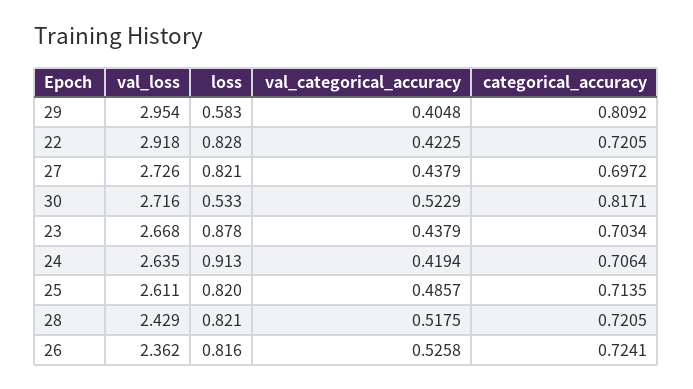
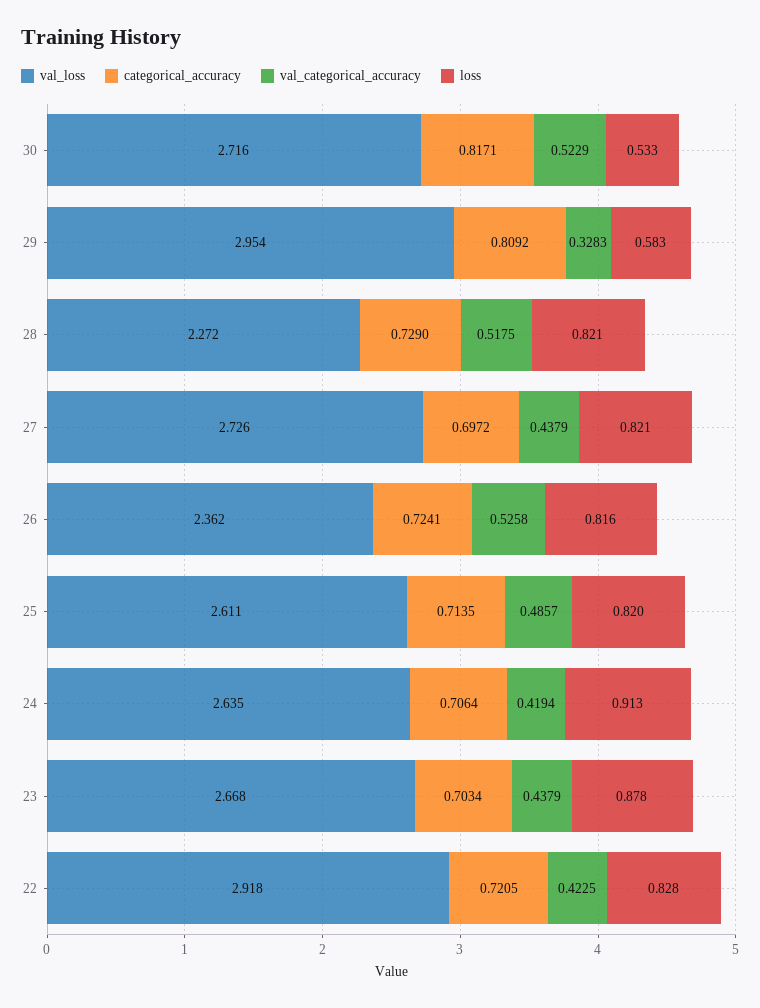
val_categorical_accuracy, 29: 0.4048 -> 0.3283
val_loss, 28: 2.429 -> 2.272
categorical_accuracy, 28: 0.7205 -> 0.729

